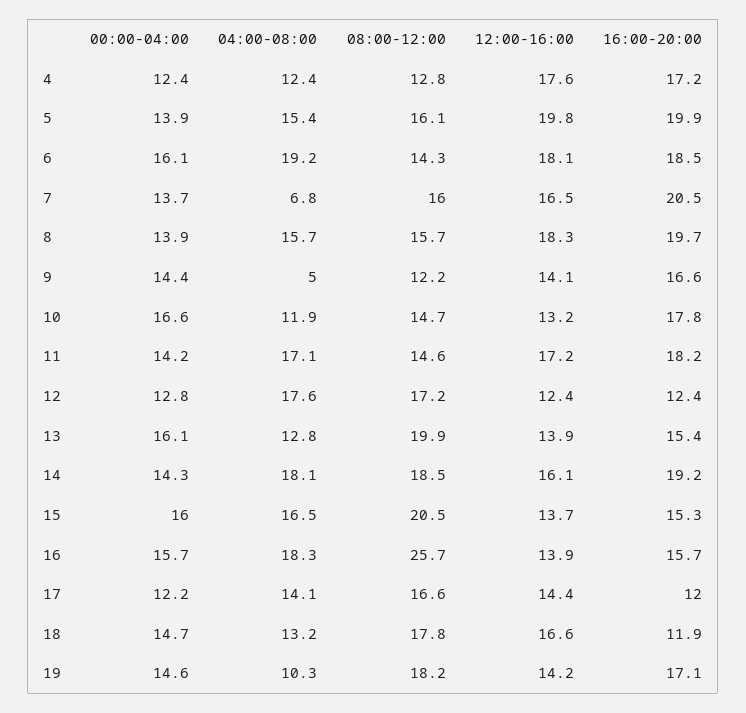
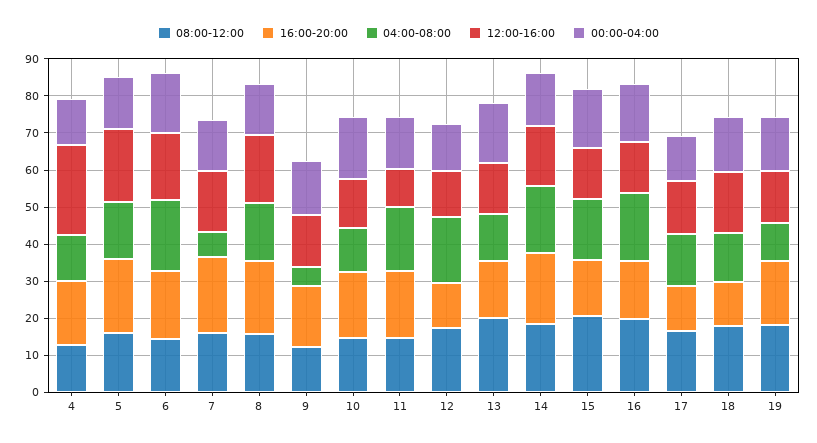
12:00-16:00, 4: 17.6 -> 25
12:00-16:00, 11: 17.2 -> 10
08:00-12:00, 16: 25.7 -> 20

